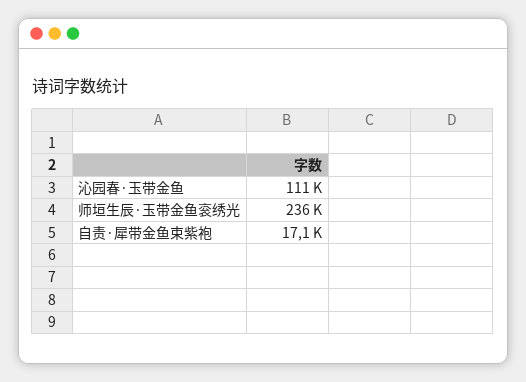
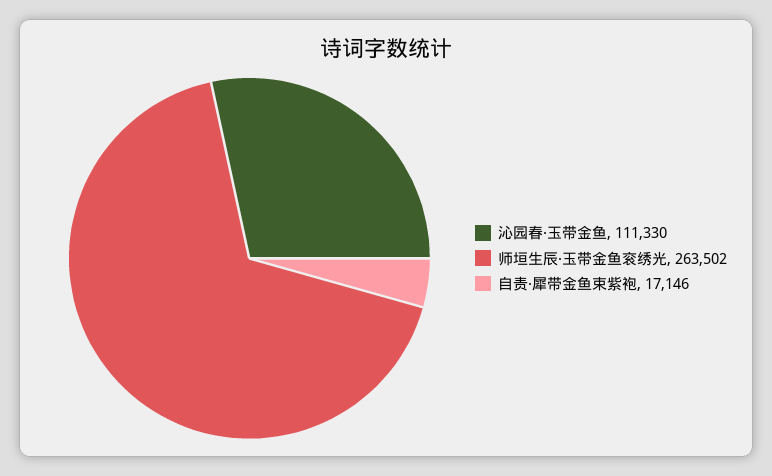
师垣生辰·玉带金鱼衮绣光: 236000 -> 263502

